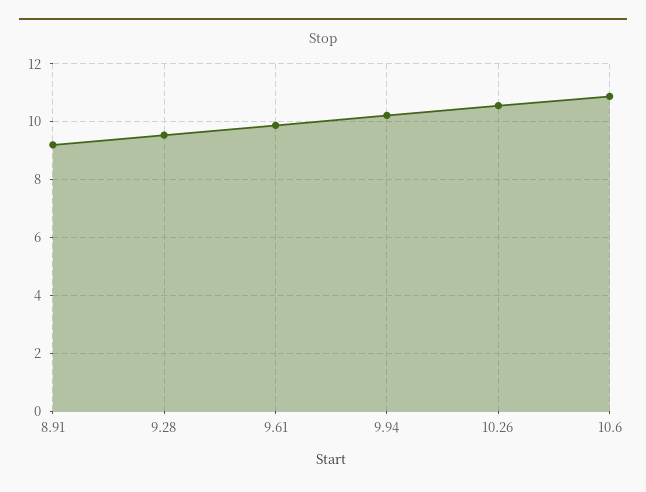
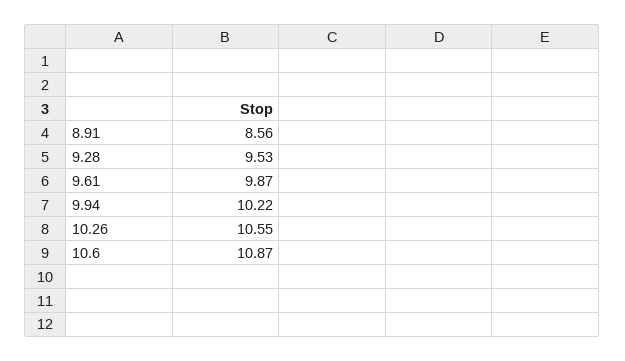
8.91: 9.25 -> 8.56

